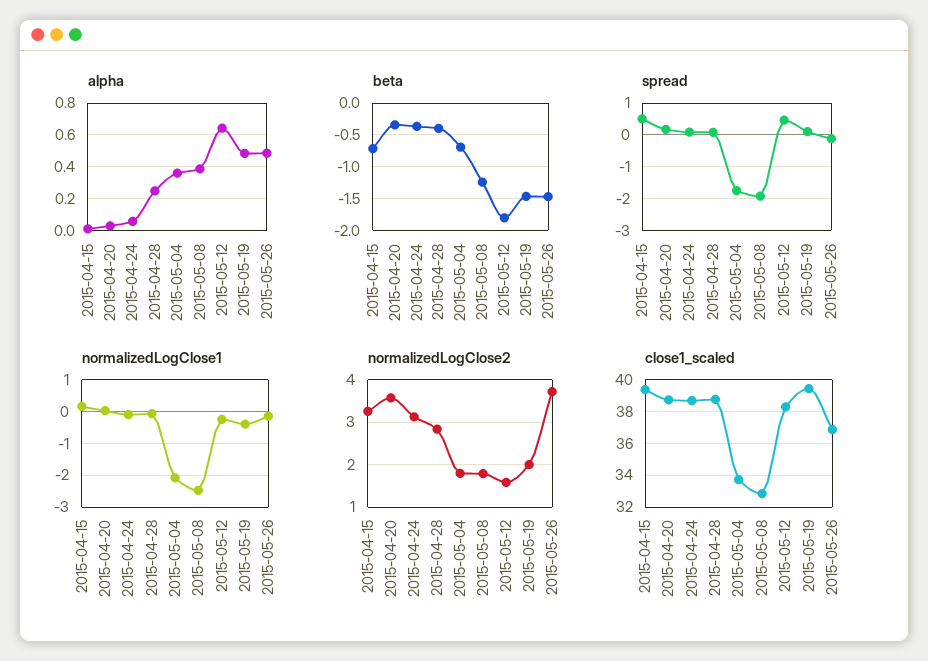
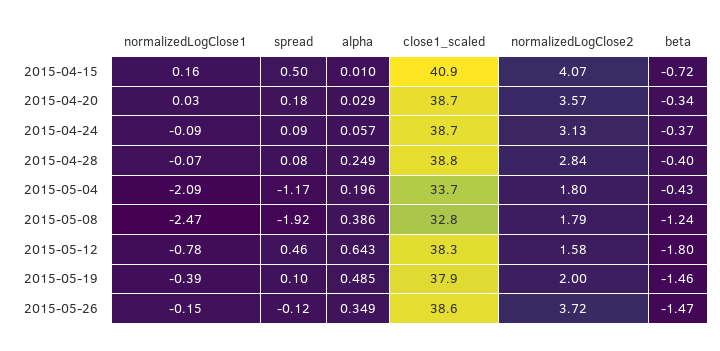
alpha, 2015-05-04: 0.35 -> 0.196
alpha, 2015-05-26: 0.5 -> 0.349
beta, 2015-05-04: -0.7 -> -0.43
spread, 2015-05-04: -1.8 -> -1.17
normalizedLogClose1, 2015-05-12: -0.2 -> -0.78
normalizedLogClose2, 2015-04-15: 3.2 -> 4.07
close1_scaled, 2015-04-15: 39.5 -> 40.9
close1_scaled, 2015-05-19: 39.5 -> 37.9
close1_scaled, 2015-05-26: 37 -> 38.6

